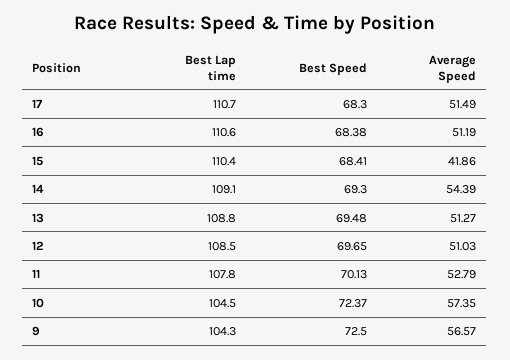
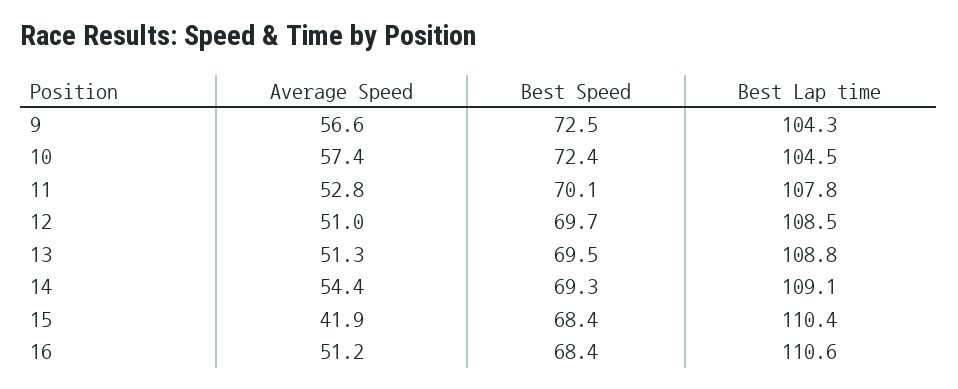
Best Lap time, 17: 110.7 -> none
Best Speed, 17: 68.3 -> none
Average Speed, 17: 51.49 -> none

